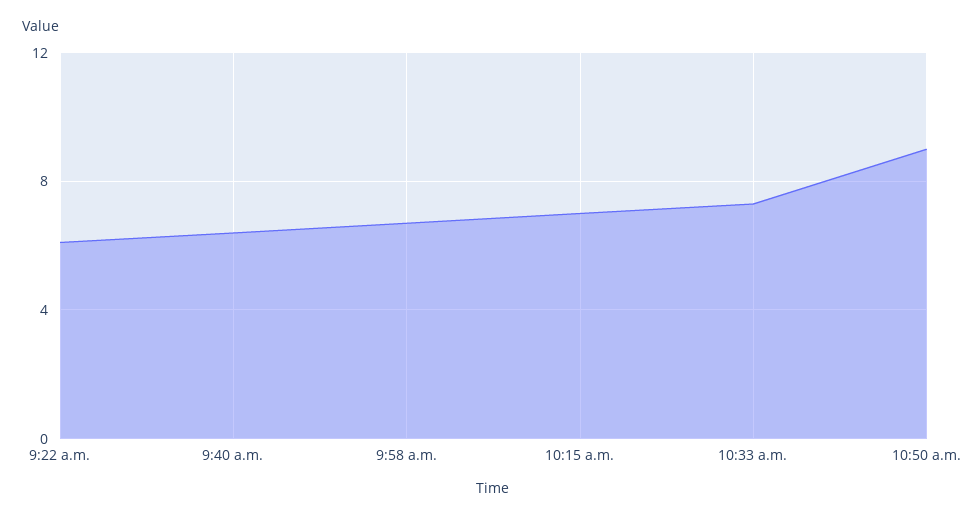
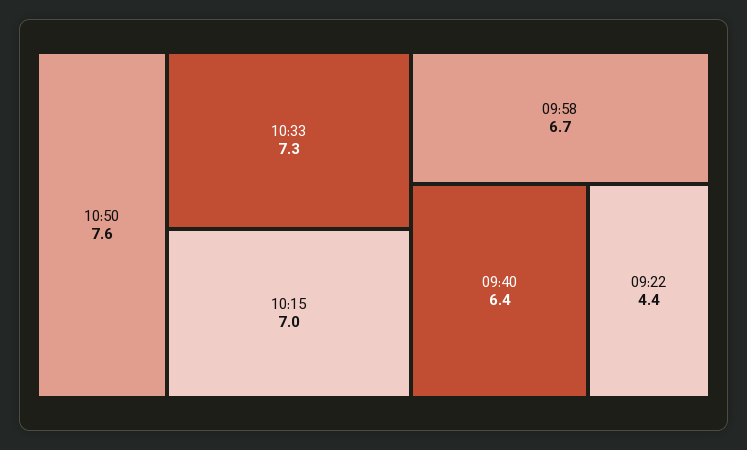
9:22 a.m.: 6 -> 4.4
10:50 a.m.: 9 -> 7.6

